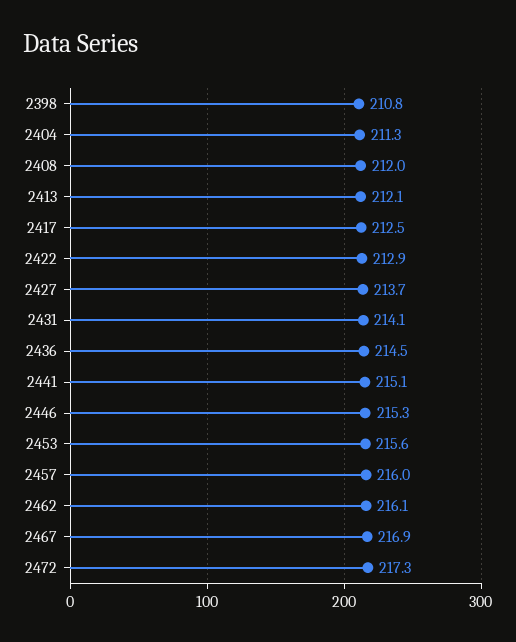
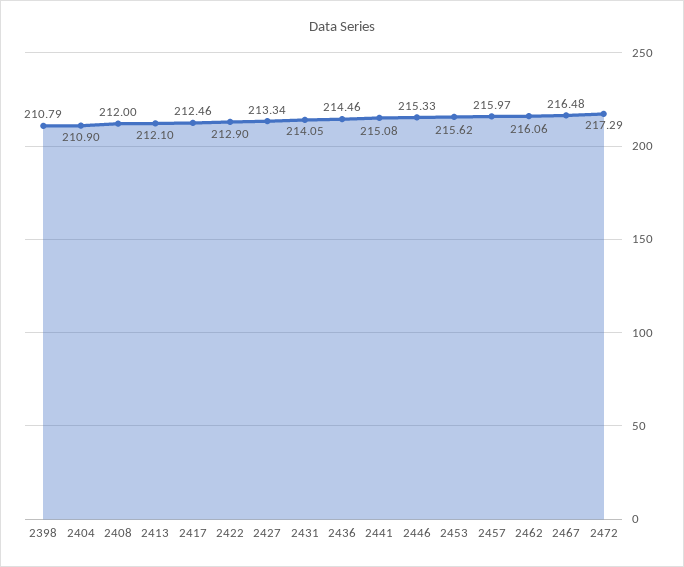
2404: 211.3 -> 210.9
2427: 213.7 -> 213.34
2467: 216.9 -> 216.48

